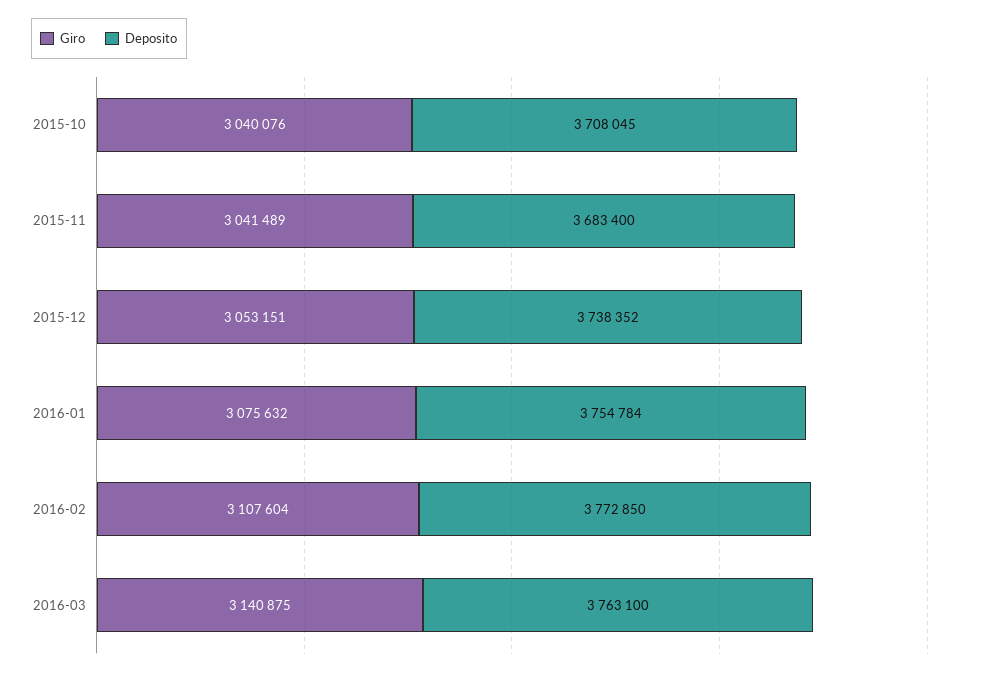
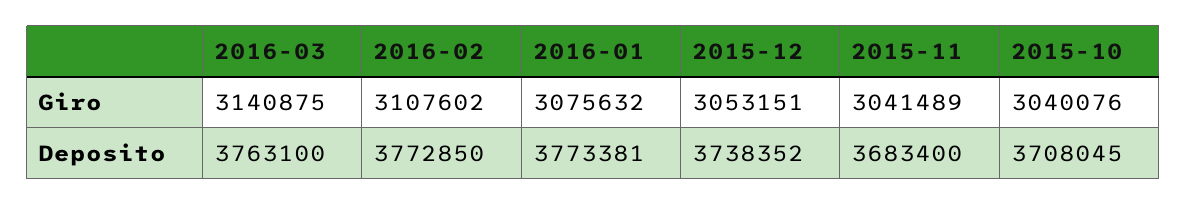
Deposito, 2016-01: 3754784 -> 3773381
Giro, 2016-02: 3107604 -> 3107602

